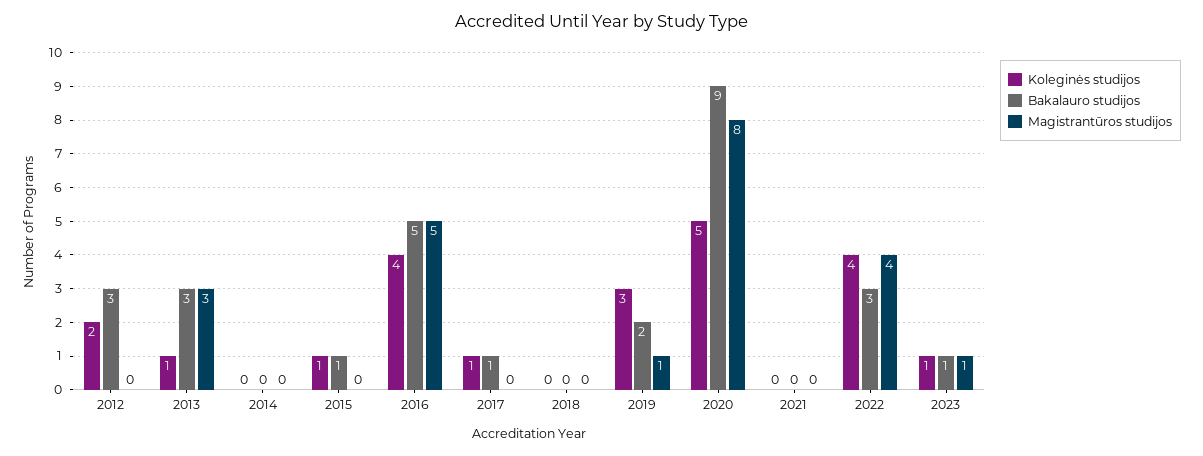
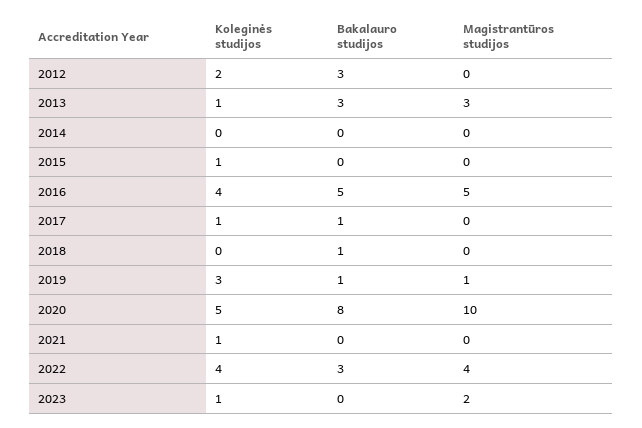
Bakalauro studijos, 2015: 1 -> 0
Bakalauro studijos, 2018: 0 -> 1
Bakalauro studijos, 2019: 2 -> 1
Bakalauro studijos, 2020: 9 -> 8
Magistrantūros studijos, 2020: 8 -> 10
Koleginės studijos, 2021: 0 -> 1
Bakalauro studijos, 2023: 1 -> 0
Magistrantūros studijos, 2023: 1 -> 2

